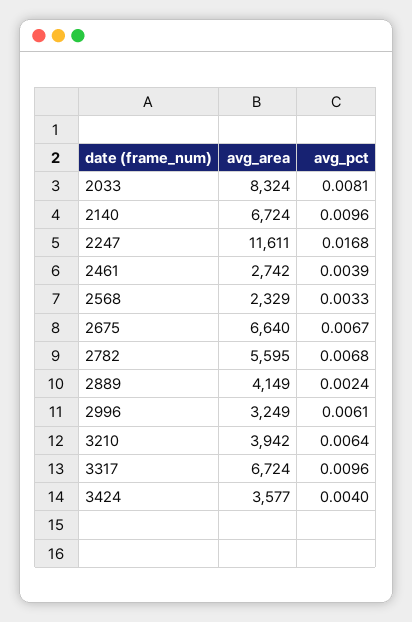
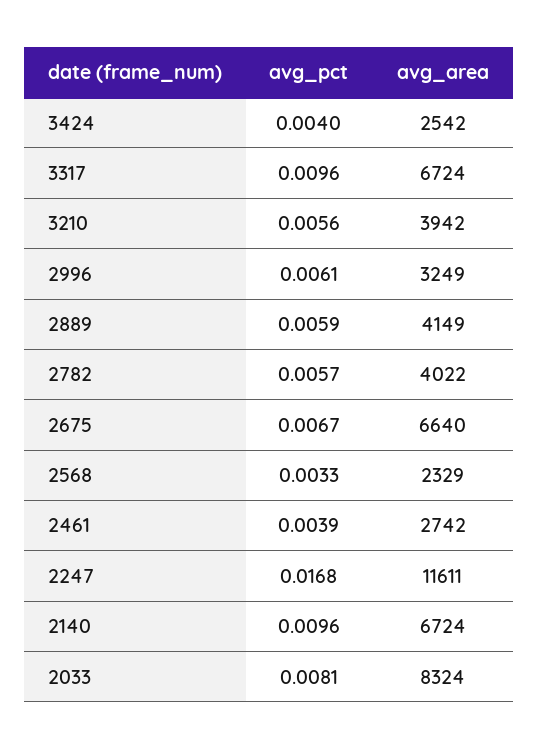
avg_area, 2782: 5595 -> 4022
avg_pct, 2782: 0.0068 -> 0.0057
avg_pct, 2889: 0.0024 -> 0.0059
avg_pct, 3210: 0.0064 -> 0.0056
avg_area, 3424: 3577 -> 2542

